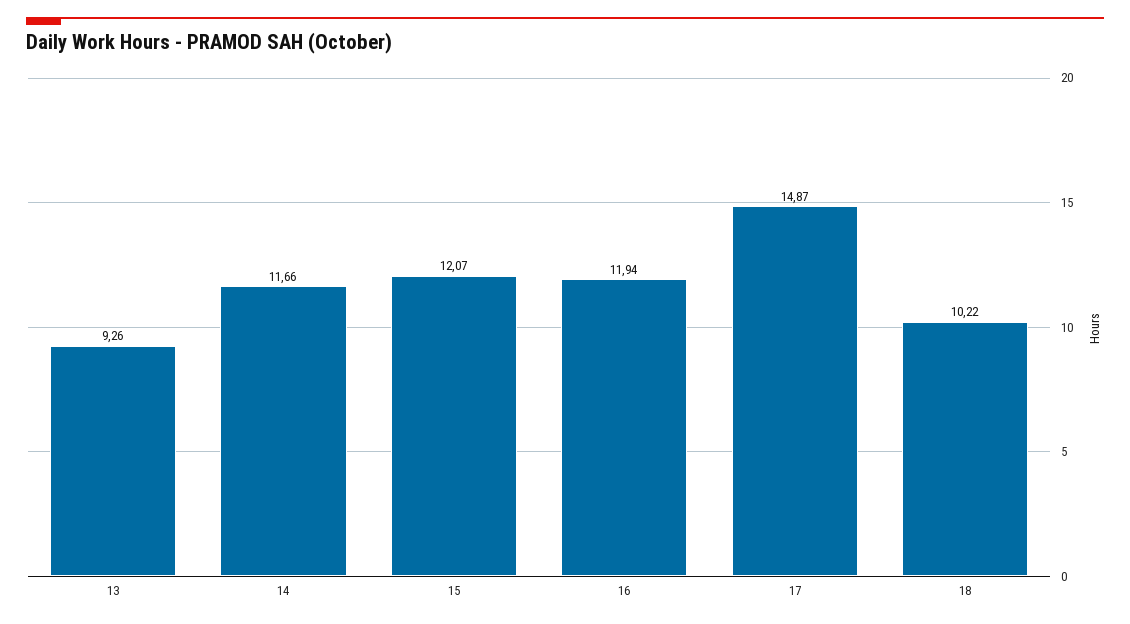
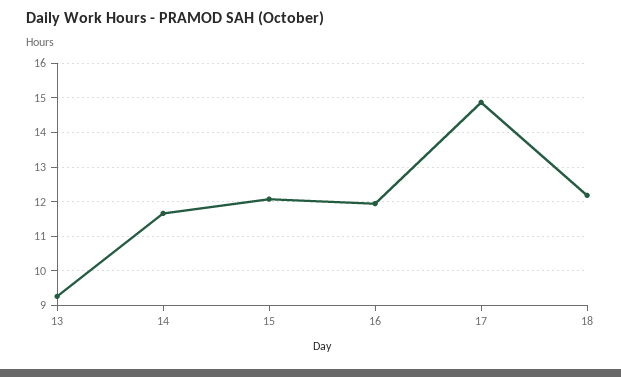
18: 10.22 -> 12.2

